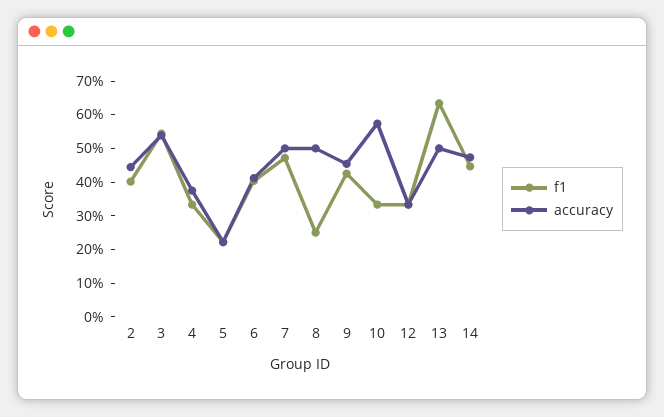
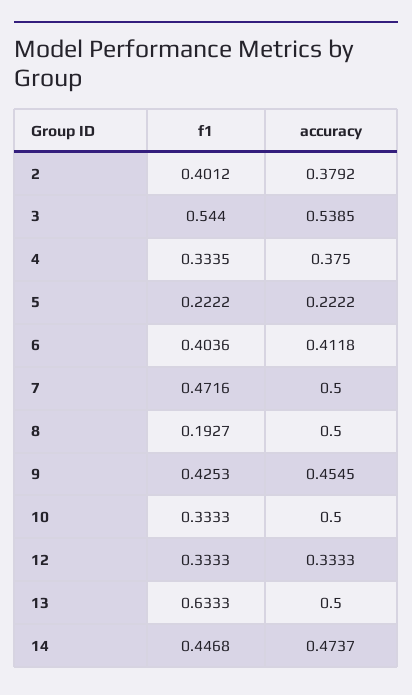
accuracy, 2: 0.45 -> 0.3792
f1, 8: 0.25 -> 0.1927
accuracy, 10: 0.575 -> 0.5

